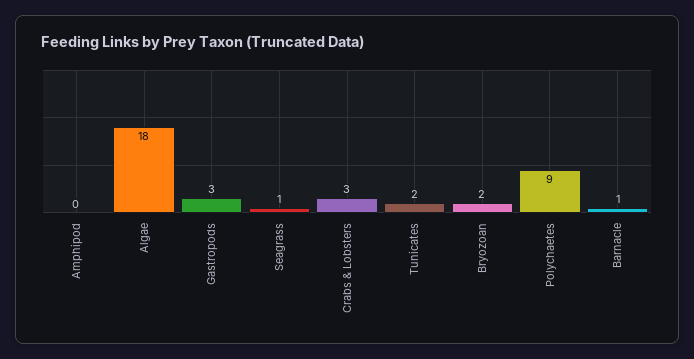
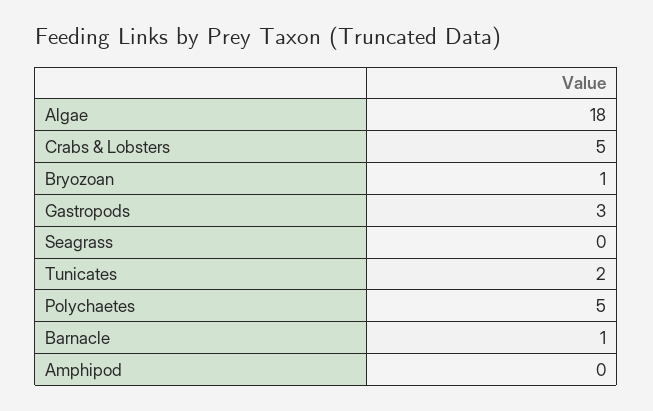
Seagrass: 1 -> 0
Crabs & Lobsters: 3 -> 5
Bryozoan: 2 -> 1
Polychaetes: 9 -> 5

